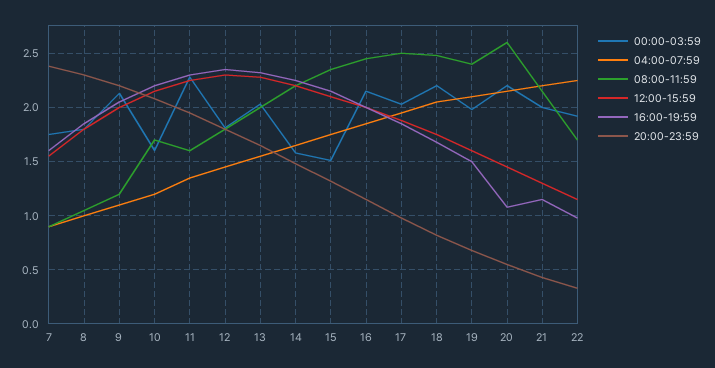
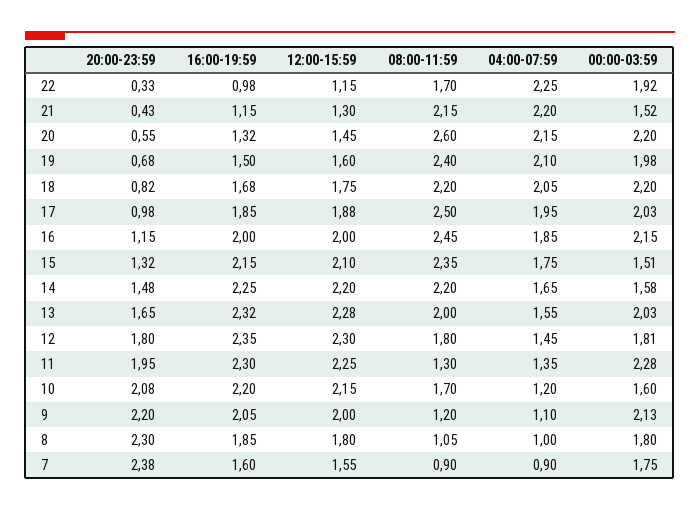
08:00-11:59, 11: 1.6 -> 1.3
08:00-11:59, 18: 2.5 -> 2.2
16:00-19:59, 20: 1.1 -> 1.32
00:00-03:59, 21: 2 -> 1.52

